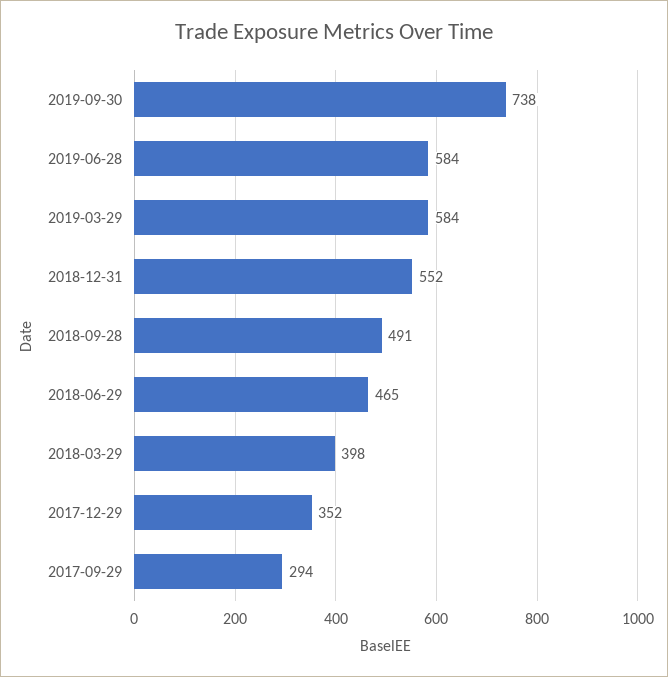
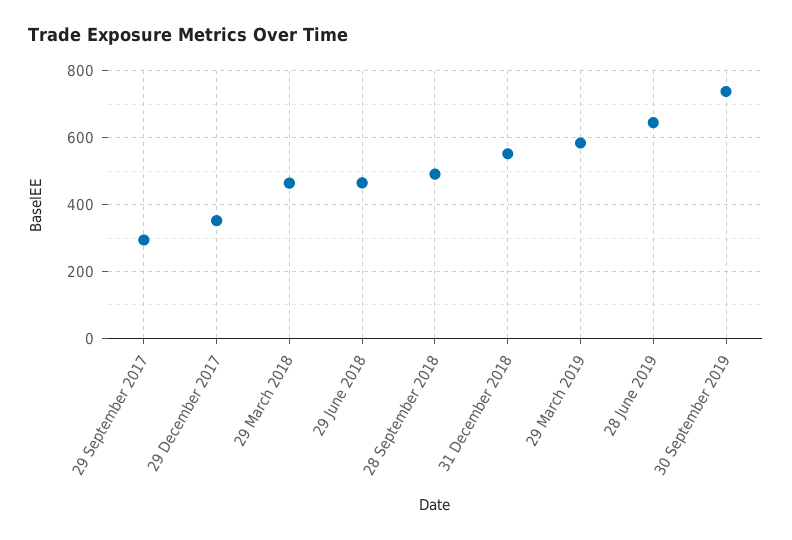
2019-06-28: 584 -> 640
2018-03-29: 398 -> 460

